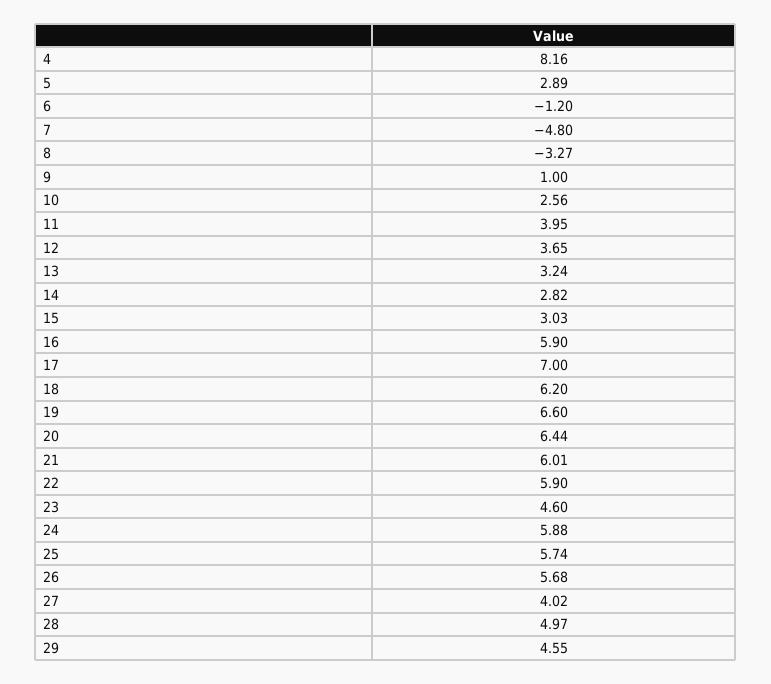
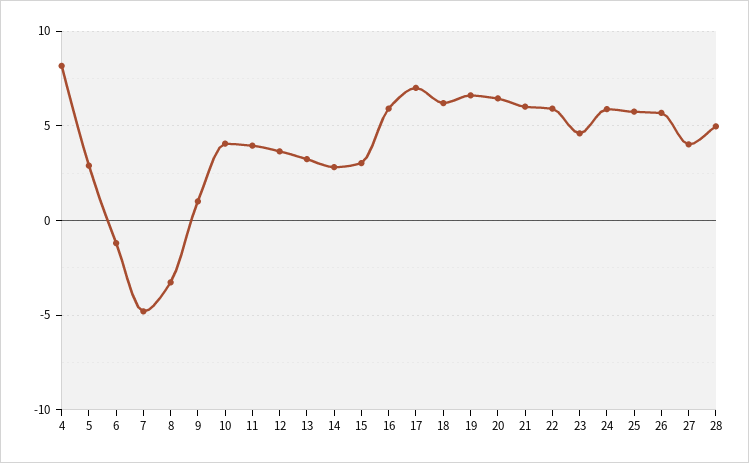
10: 2.56 -> 4
29: 4.55 -> none

